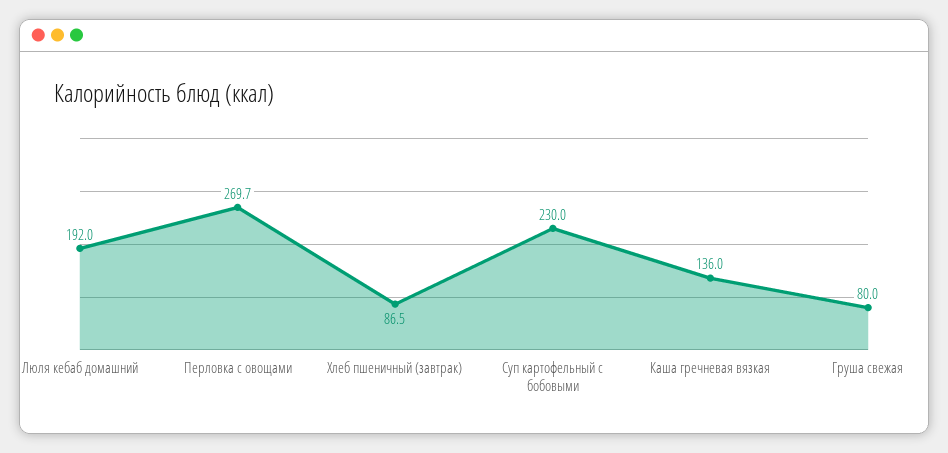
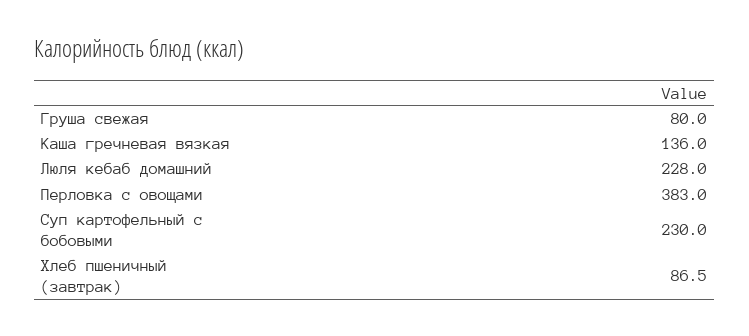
Люля кебаб домашний: 192 -> 228
Перловка с овощами: 269.7 -> 383

